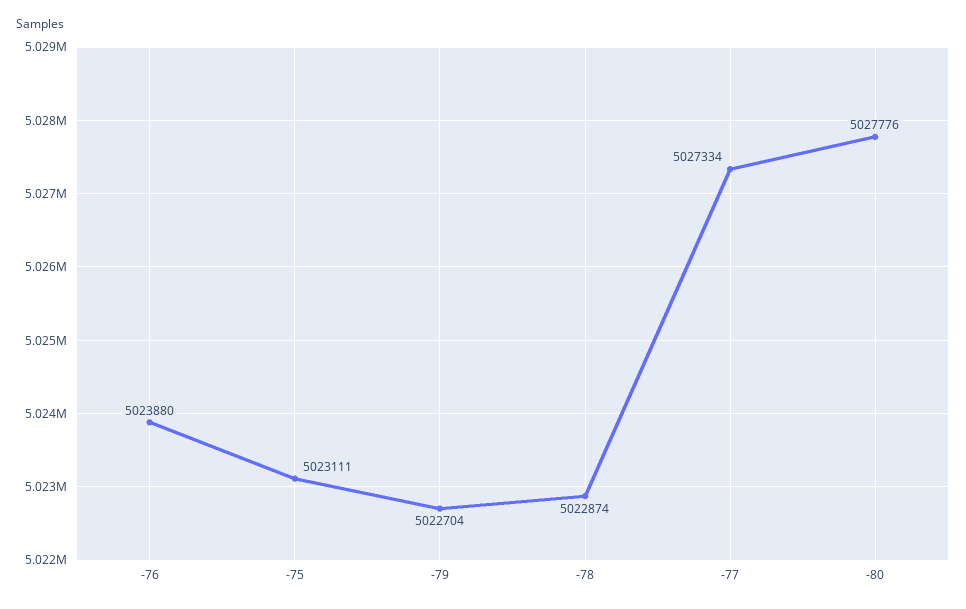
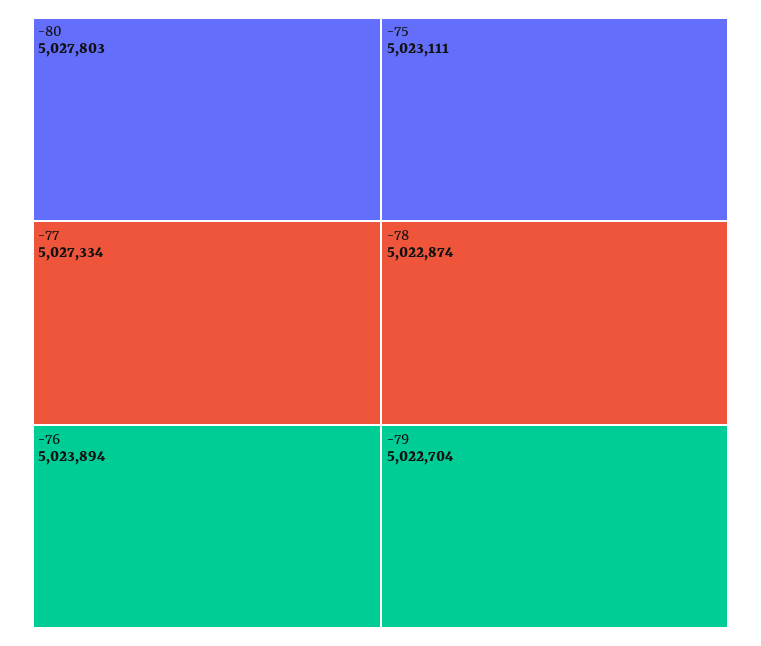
-76: 5023880 -> 5023894
-80: 5027776 -> 5027803

